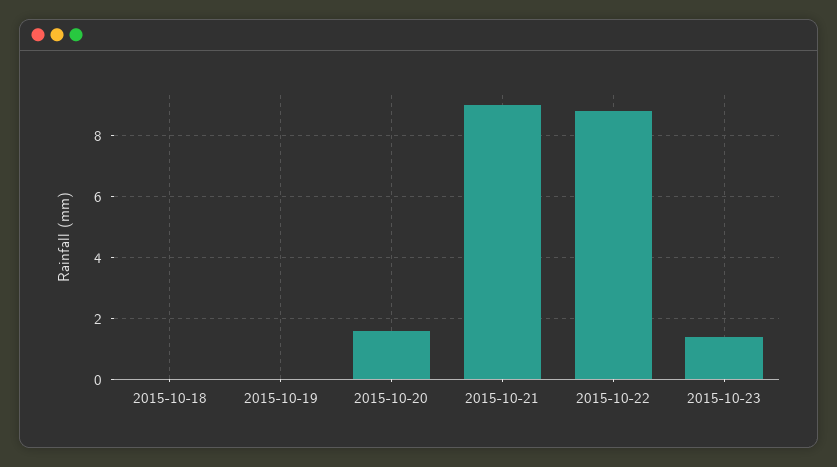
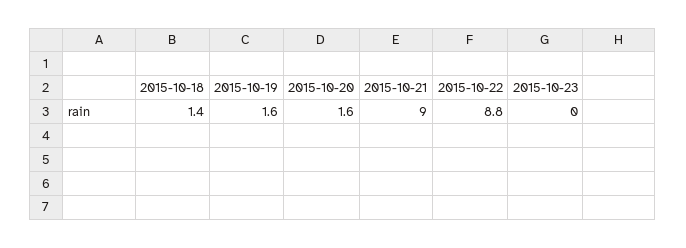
2015-10-18: 0 -> 1.4
2015-10-19: 0 -> 1.6
2015-10-23: 1.5 -> 0

